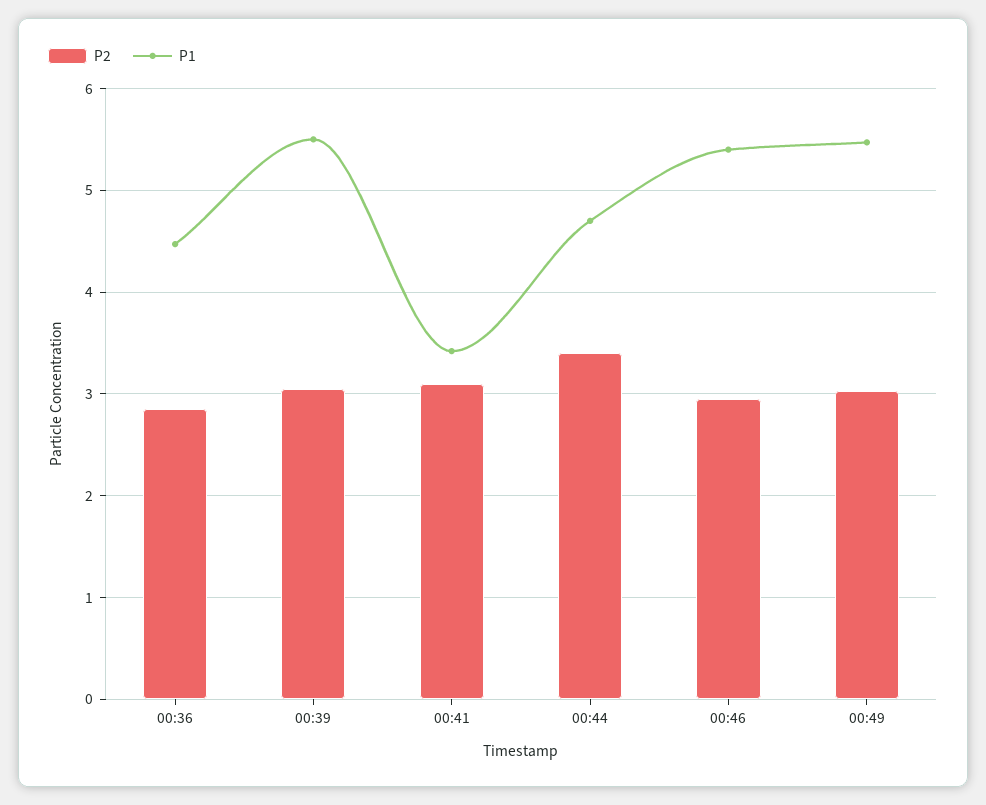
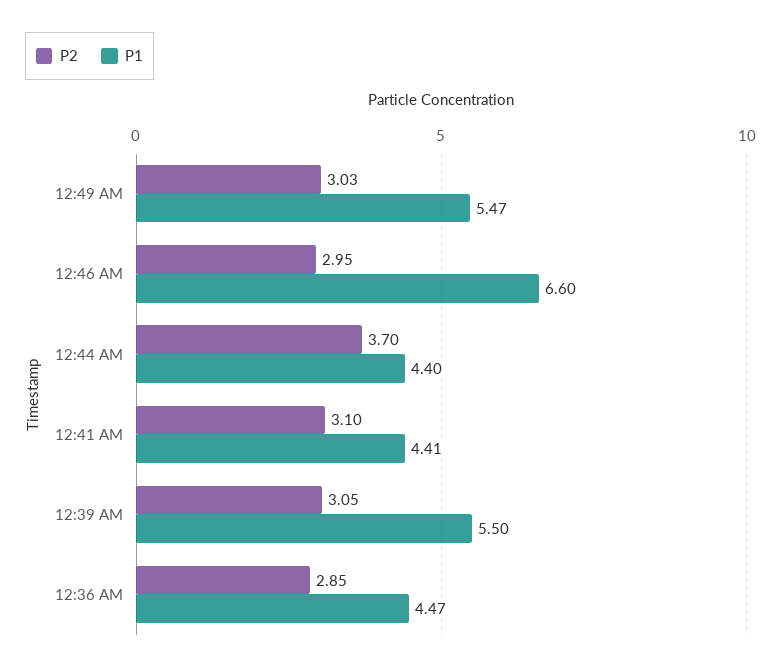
P1, 00:41: 3.4 -> 4.41
P2, 00:44: 3.4 -> 3.7
P1, 00:44: 4.7 -> 4.4
P1, 00:46: 5.4 -> 6.6

